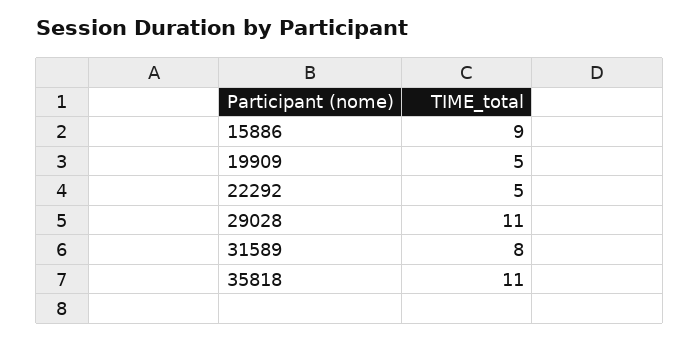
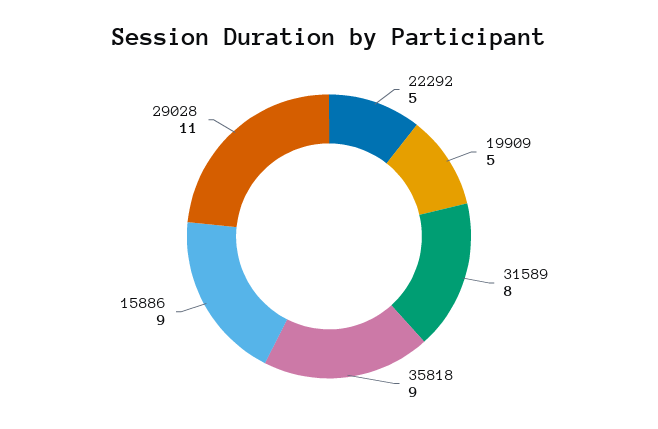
35818: 11 -> 9

